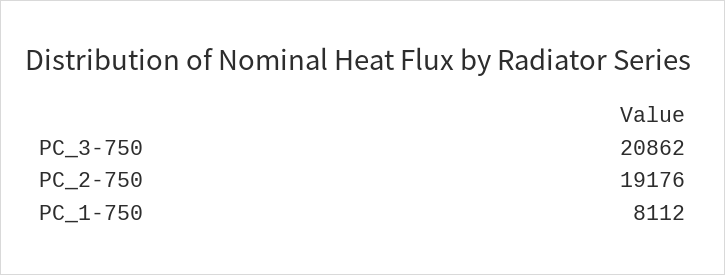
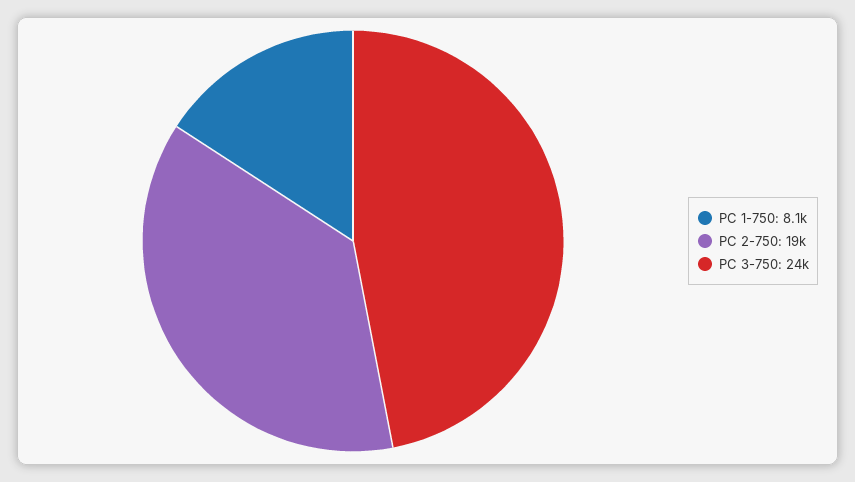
РС_3-750: 20862 -> 24000

